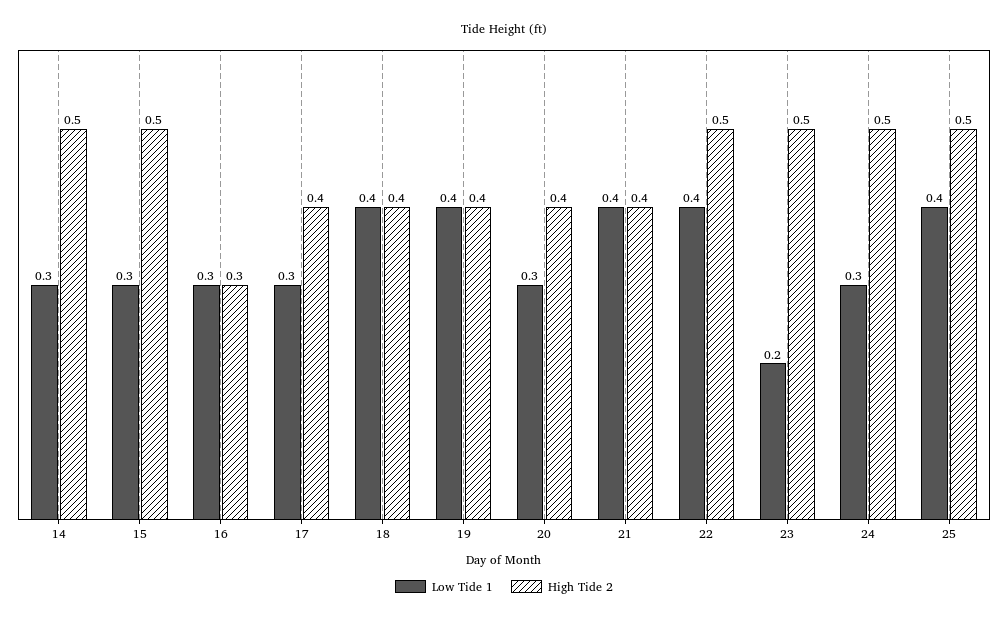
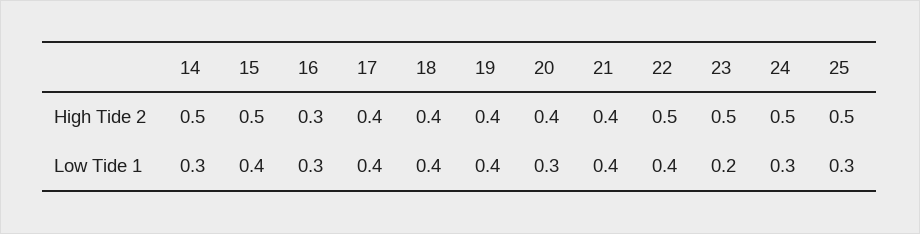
Low Tide 1, 15: 0.3 -> 0.4
Low Tide 1, 17: 0.3 -> 0.4
Low Tide 1, 25: 0.4 -> 0.3

